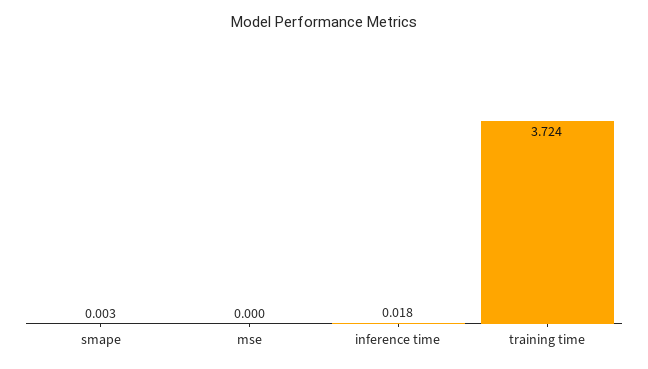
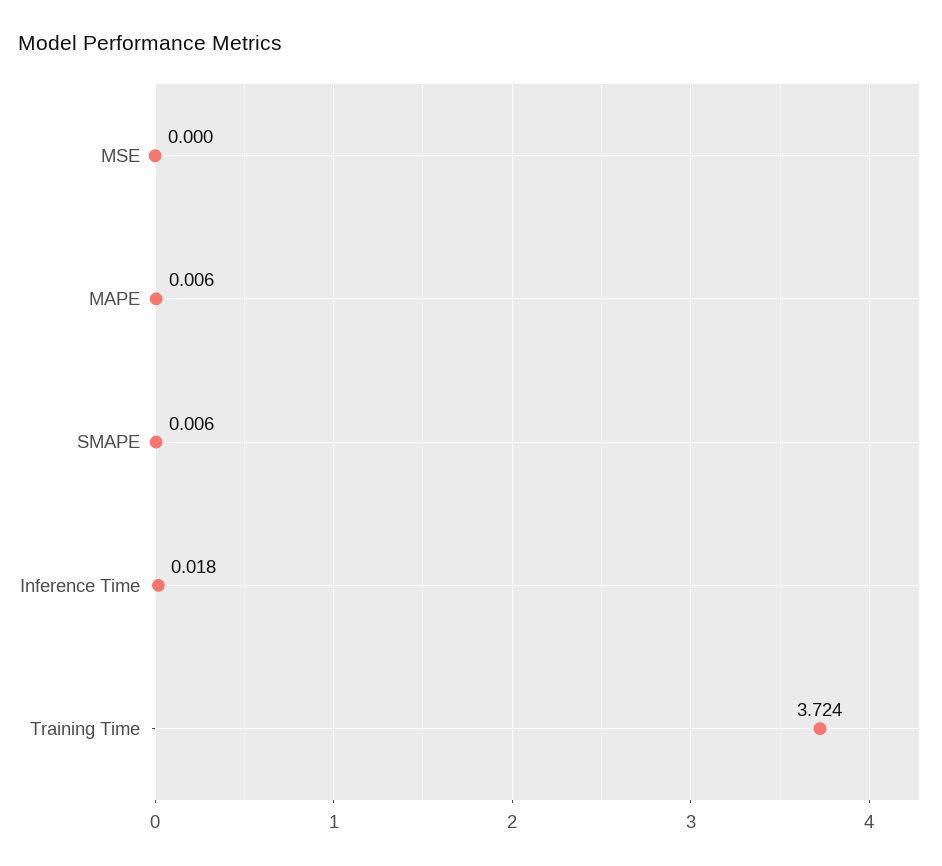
smape: 0.003 -> 0.006
MAPE: none -> 0.006

